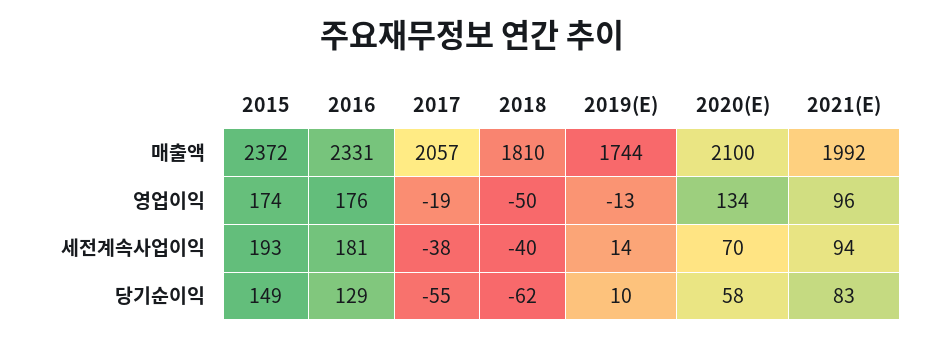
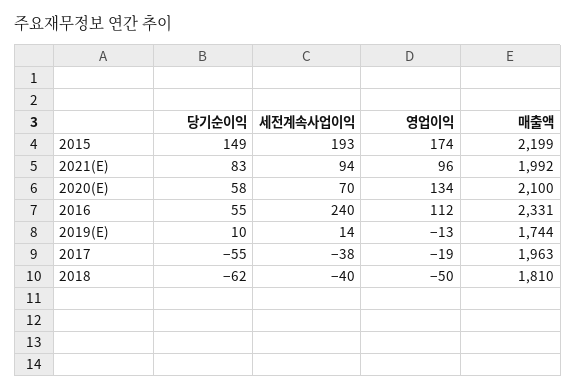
2015, 매출액: 2372 -> 2199
2017, 매출액: 2057 -> 1963
2016, 영업이익: 176 -> 112
2016, 세전계속사업이익: 181 -> 240
2016, 당기순이익: 129 -> 55

